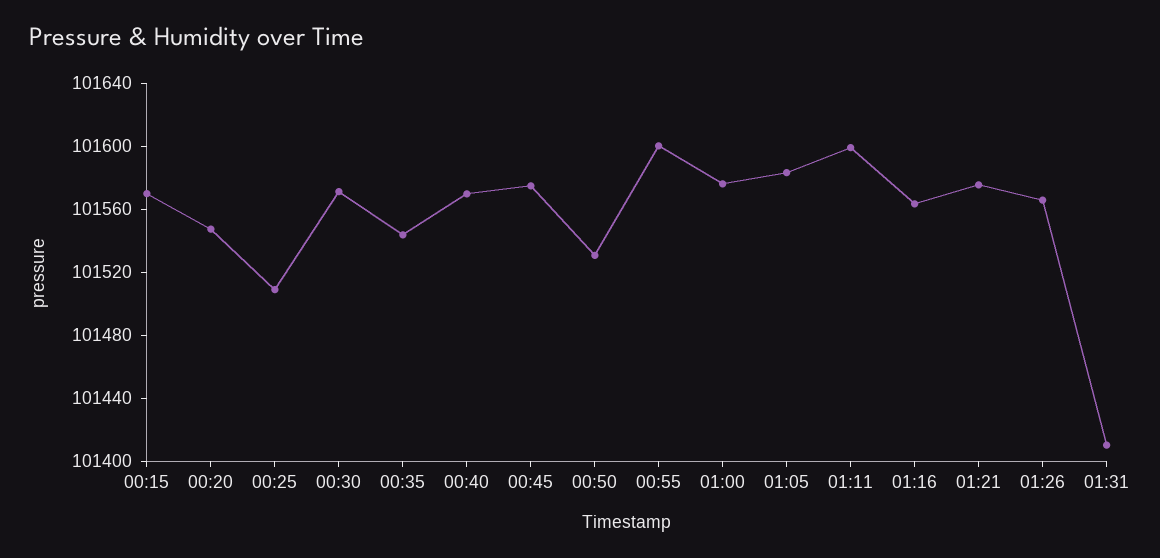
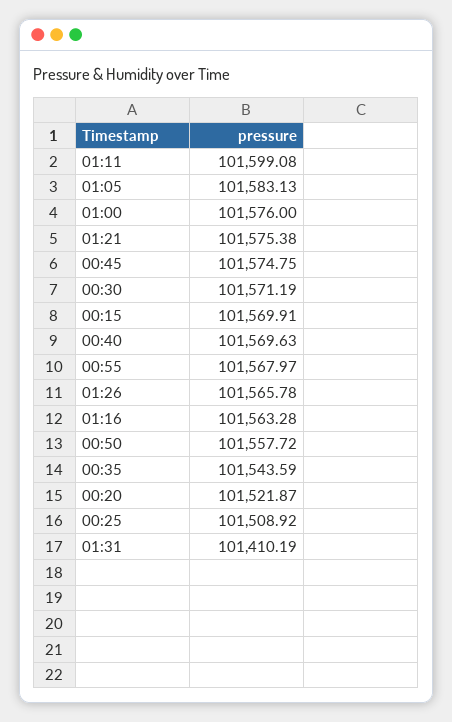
00:20: 101550 -> 101521.87
00:50: 101530 -> 101557.72
00:55: 101600 -> 101567.97

